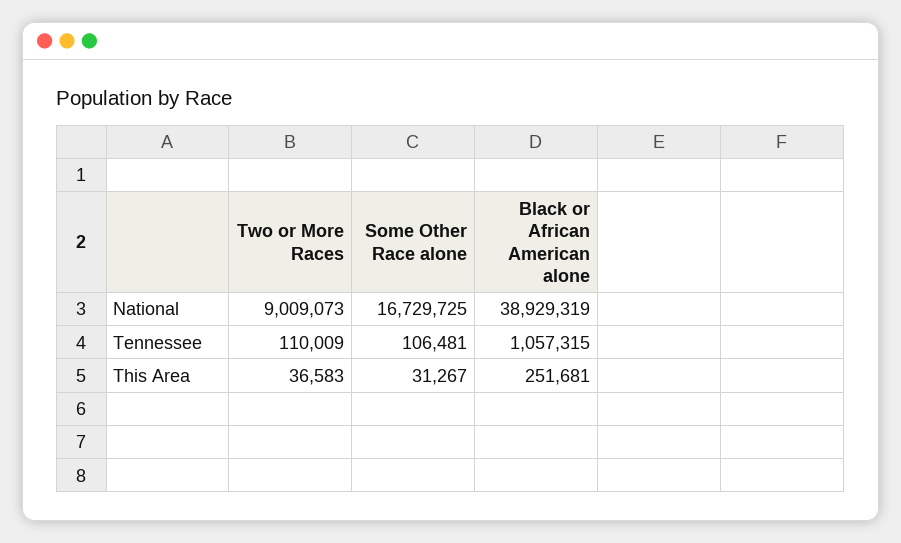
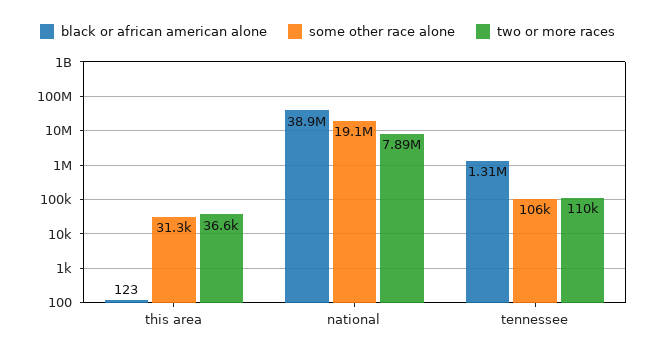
Two or More Races, National: 9009073 -> 7890000
Some Other Race alone, National: 16729725 -> 19100000
Black or African American alone, Tennessee: 1057315 -> 1310000
Black or African American alone, This Area: 251681 -> 123

